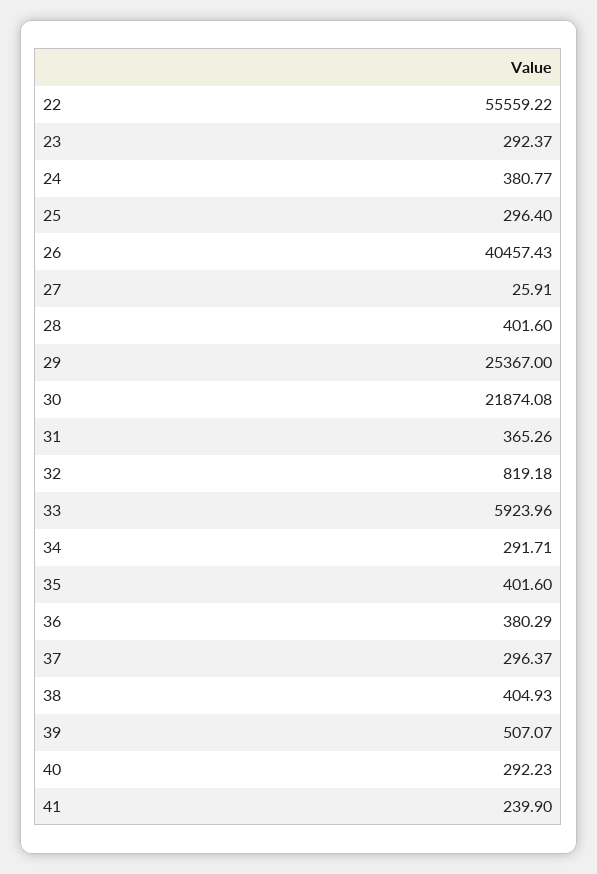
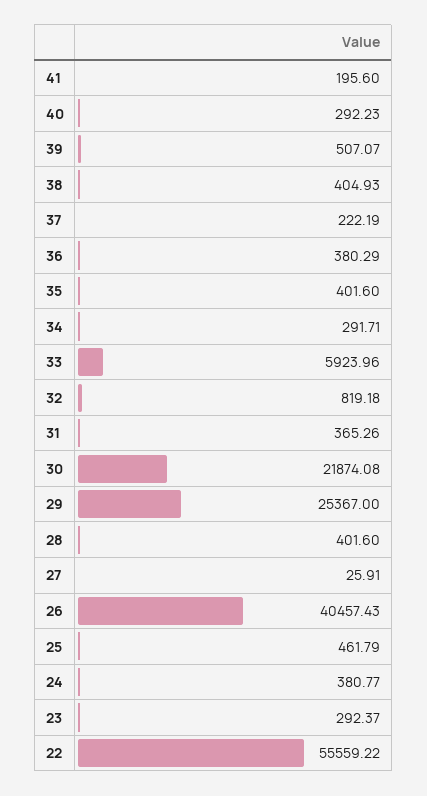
25: 296.4 -> 461.79
37: 296.37 -> 222.19
41: 239.9 -> 195.6

